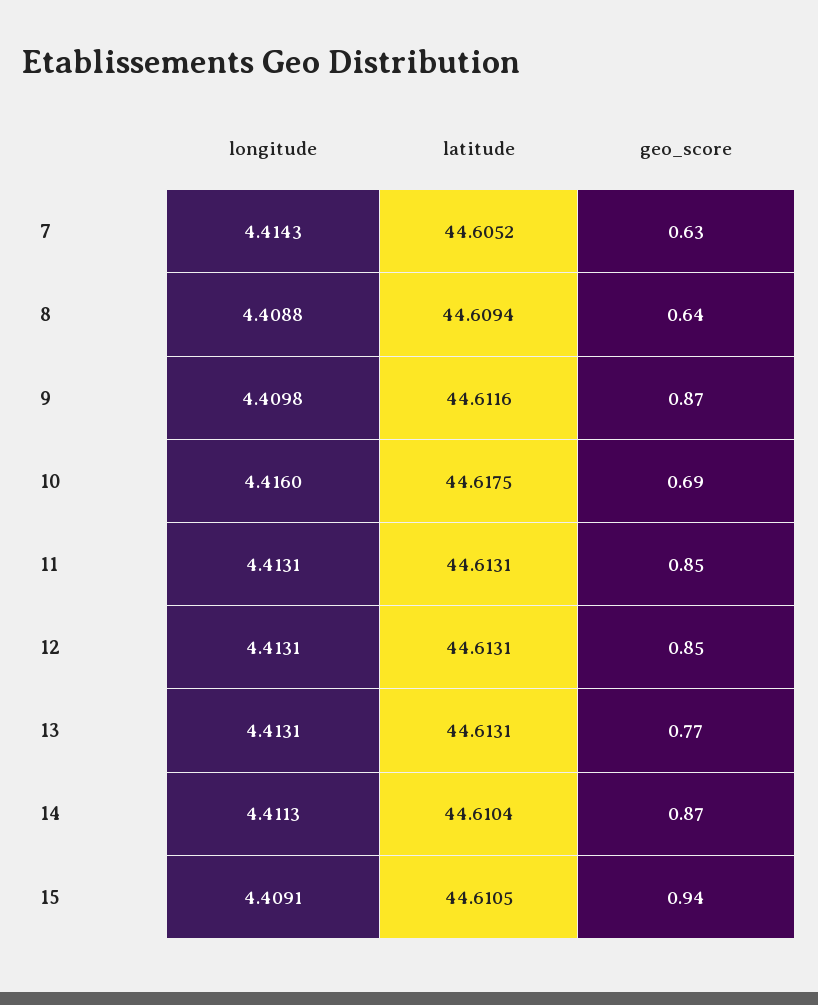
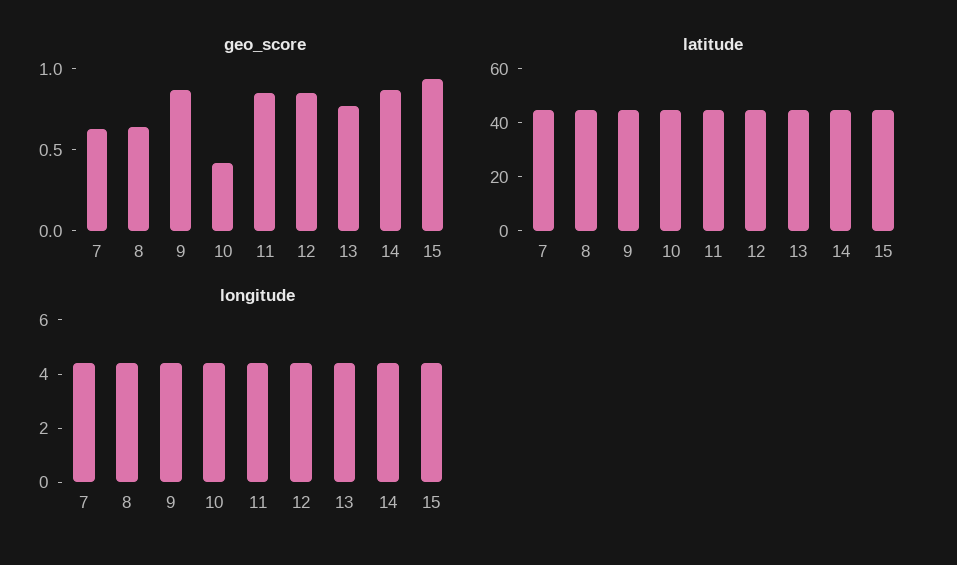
geo_score, 10: 0.69 -> 0.4

